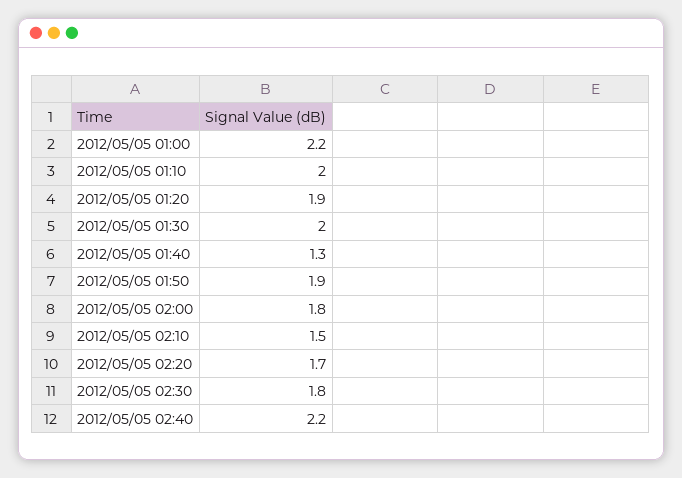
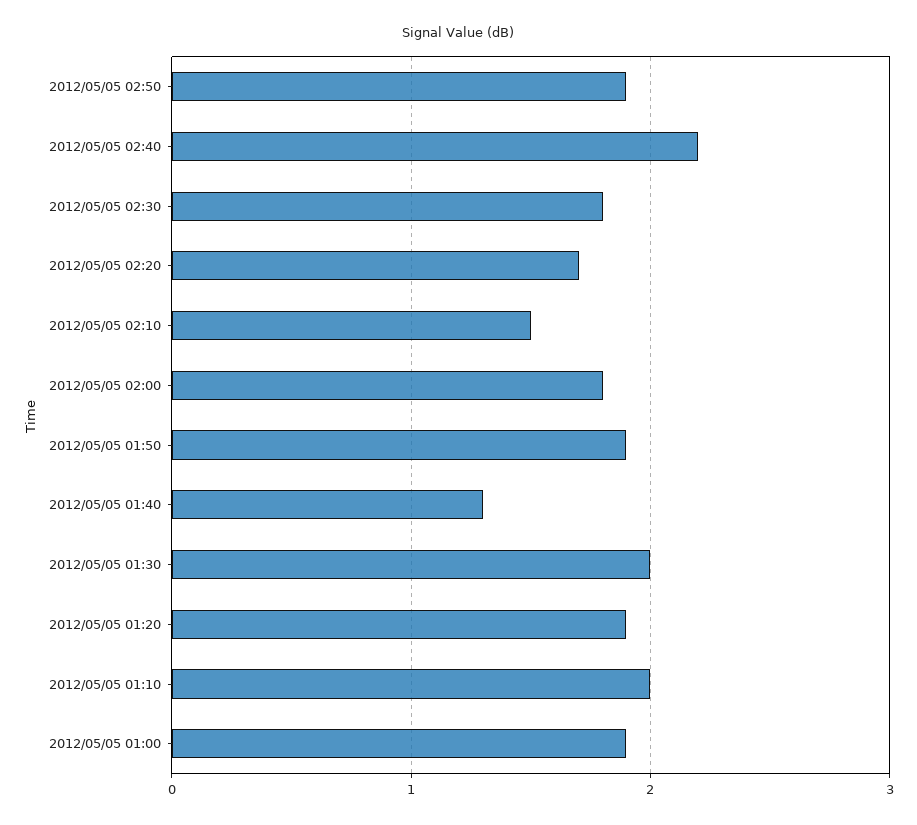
2012/05/05 01:00: 2.2 -> 1.9
2012/05/05 02:50: none -> 1.9

